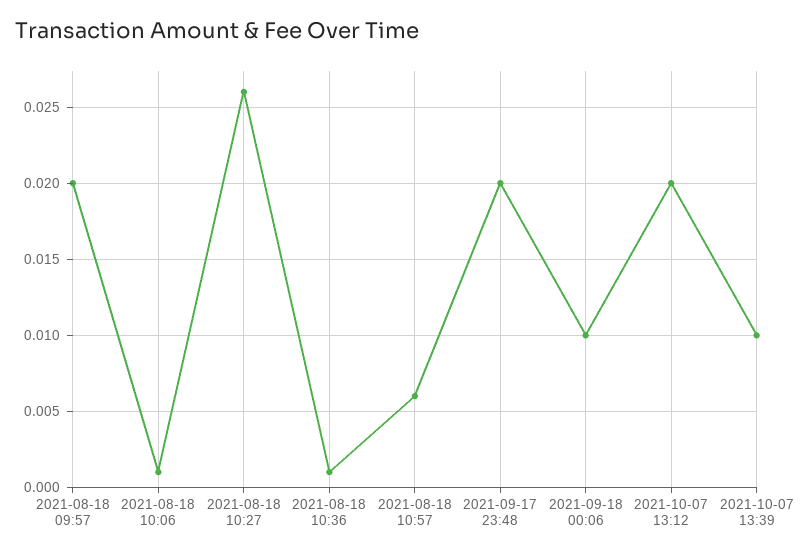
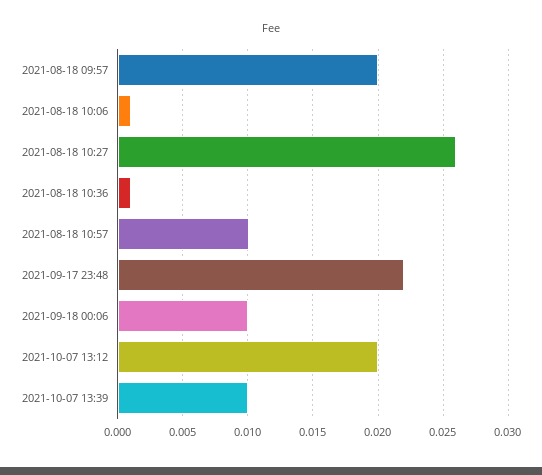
2021-08-18 10:57: 0.006 -> 0.01
2021-09-17 23:48: 0.02 -> 0.022

